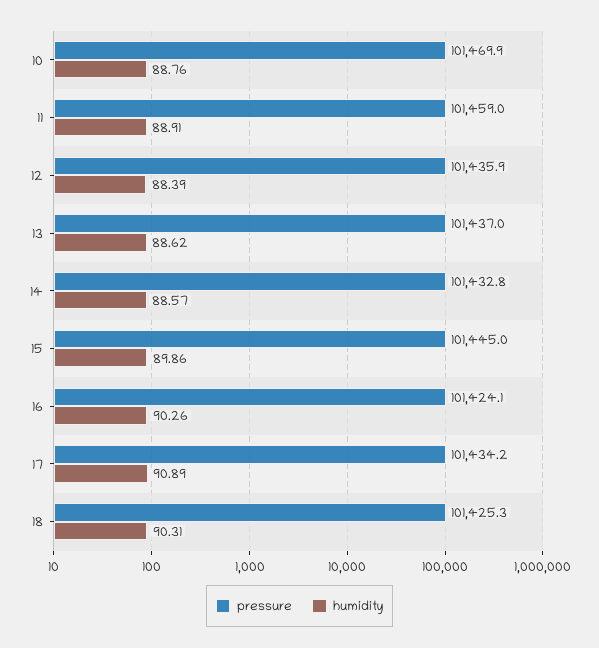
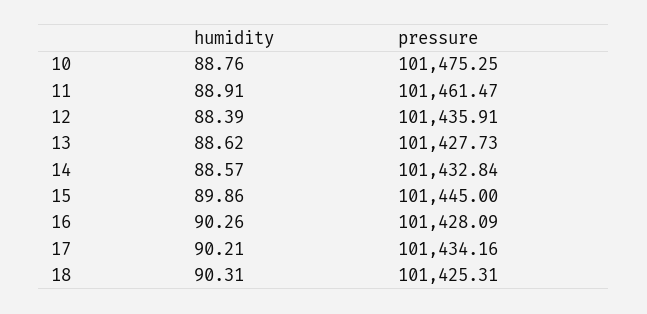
pressure, 10: 101469.9 -> 101475.25
pressure, 11: 101459 -> 101461.47
pressure, 13: 101437 -> 101427.73
pressure, 16: 101424.1 -> 101428.09
humidity, 17: 90.89 -> 90.21

